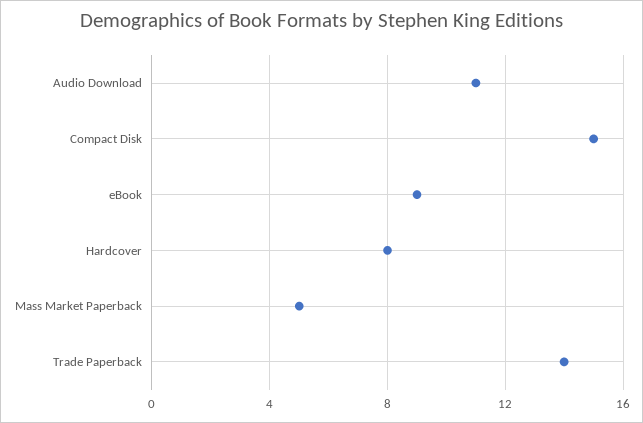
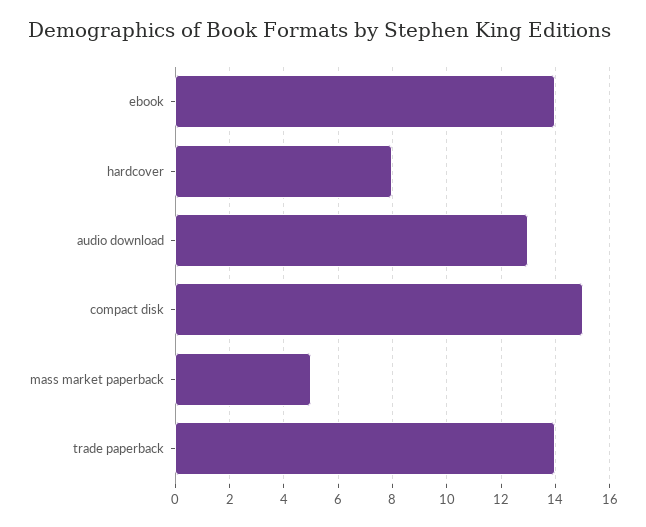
Audio Download: 11 -> 13
eBook: 9 -> 14

